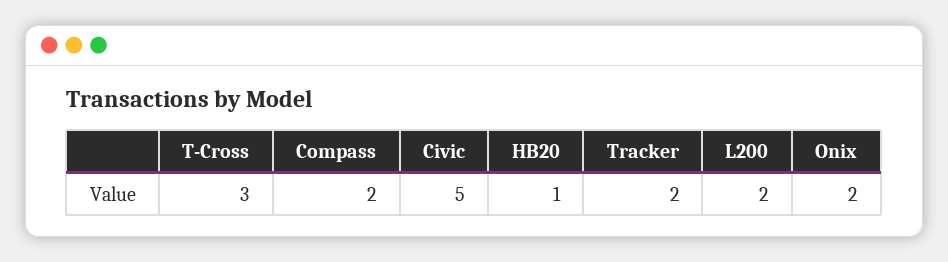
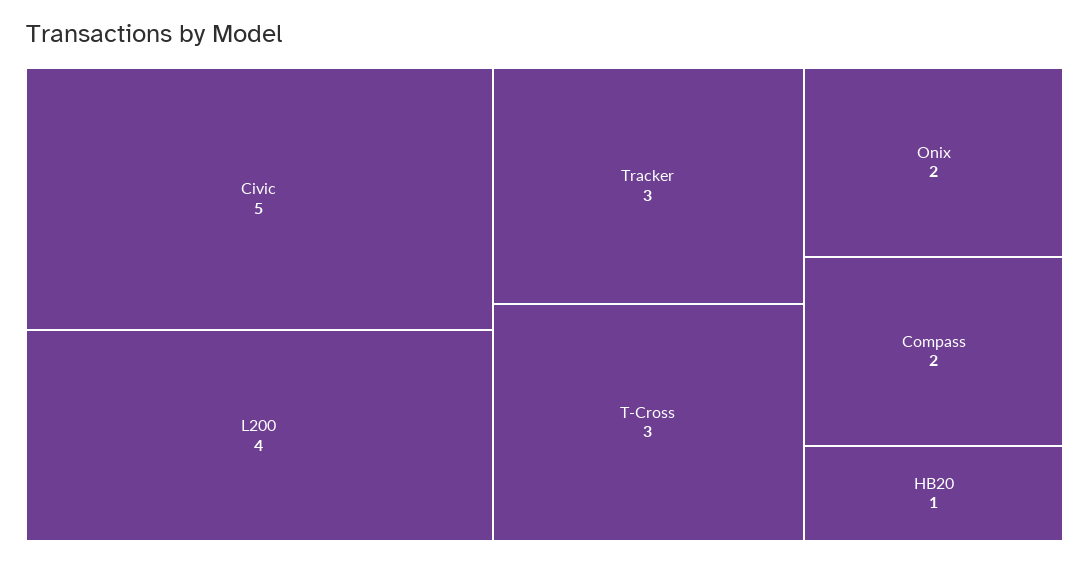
Tracker: 2 -> 3
L200: 2 -> 4

